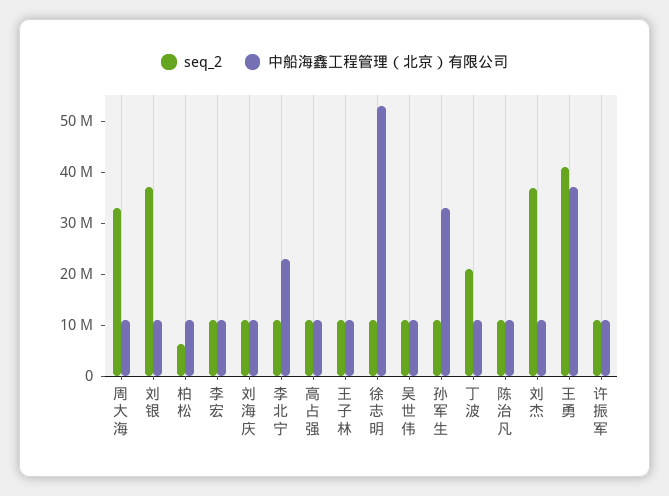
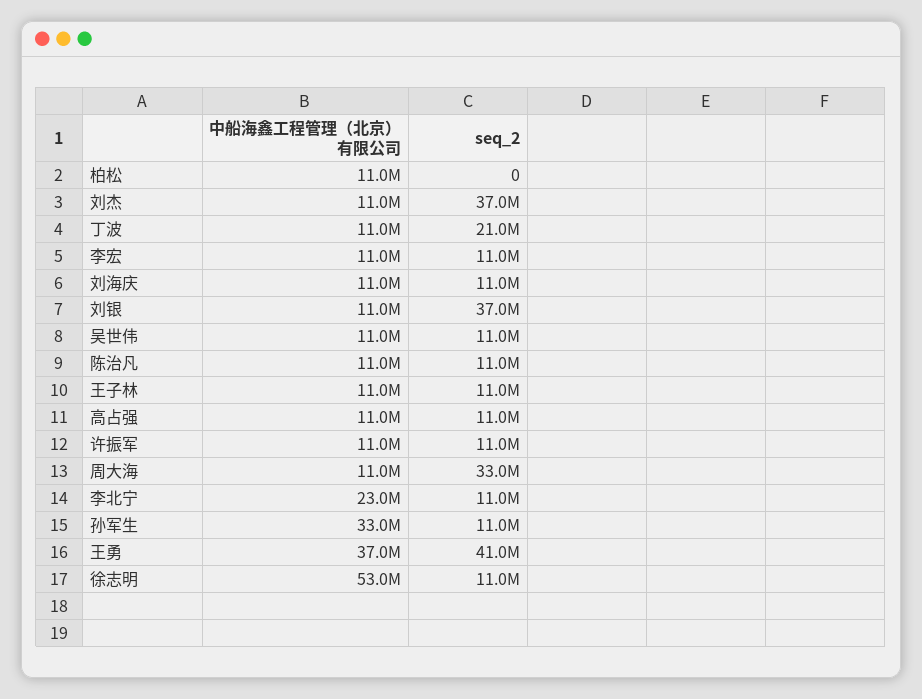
seq_2, 柏松: 6000000 -> 0

